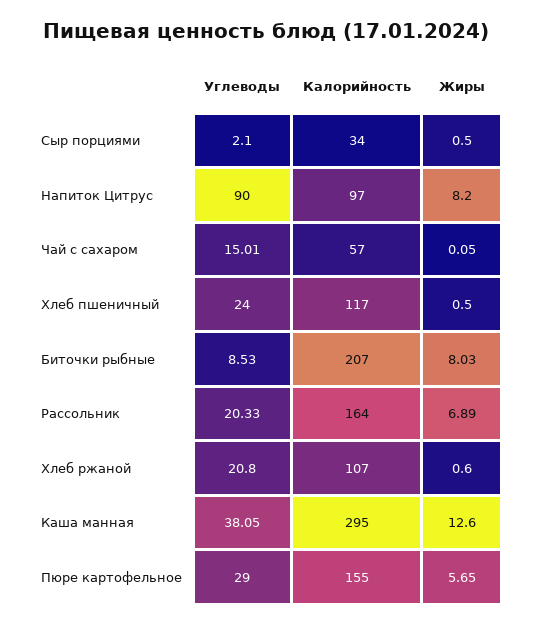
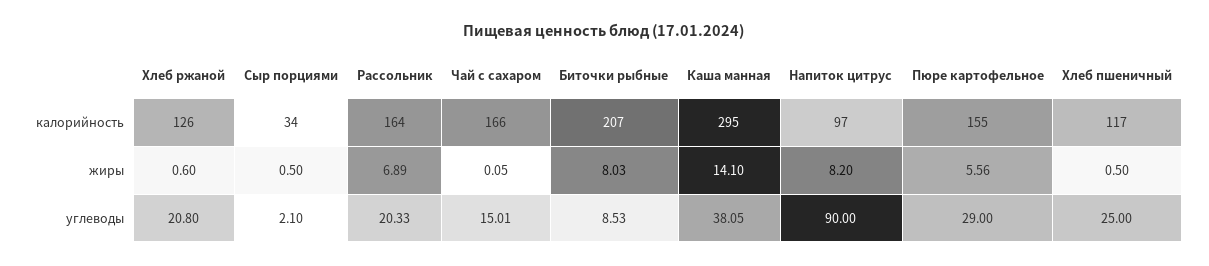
Калорийность, Чай с сахаром: 57 -> 166
Углеводы, Хлеб пшеничный: 24 -> 25
Калорийность, Хлеб ржаной: 107 -> 126
Жиры, Каша манная: 12.6 -> 14.1
Жиры, Пюре картофельное: 5.65 -> 5.56

